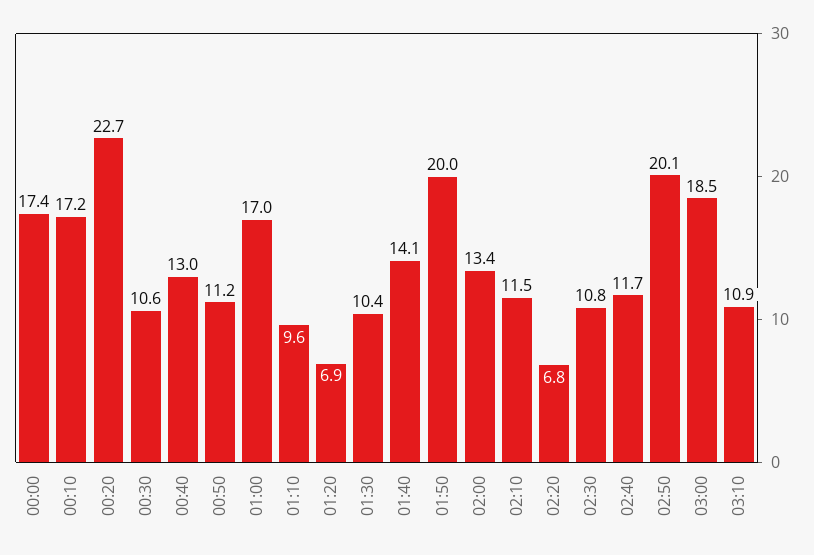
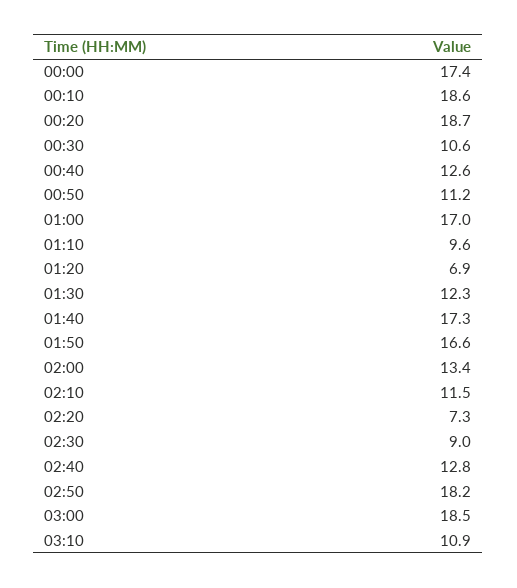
00:10: 17.2 -> 18.6
00:20: 22.7 -> 18.7
00:40: 13 -> 12.6
01:30: 10.4 -> 12.3
01:40: 14.1 -> 17.3
01:50: 20 -> 16.6
02:20: 6.8 -> 7.3
02:30: 10.8 -> 9
02:40: 11.7 -> 12.8
02:50: 20.1 -> 18.2

